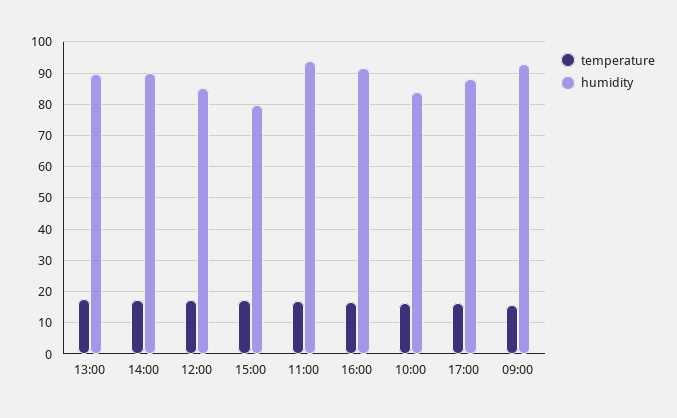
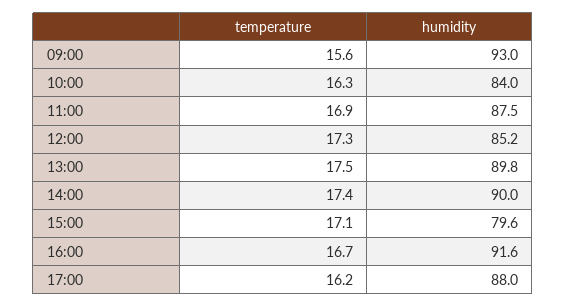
humidity, 11:00: 94 -> 87.5

